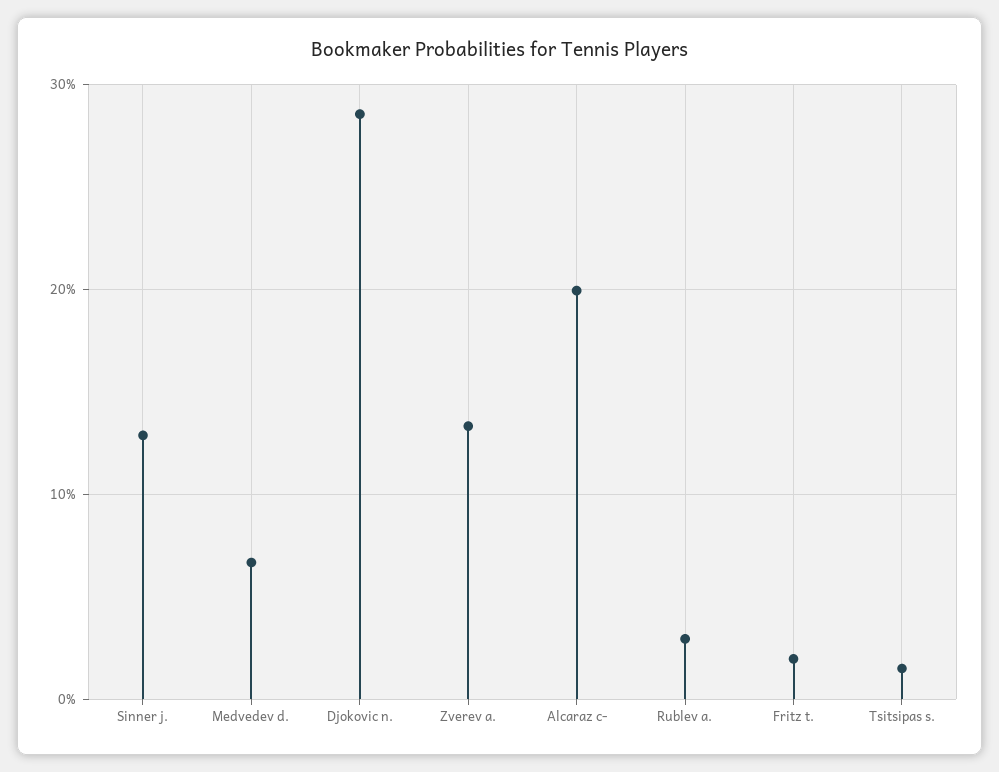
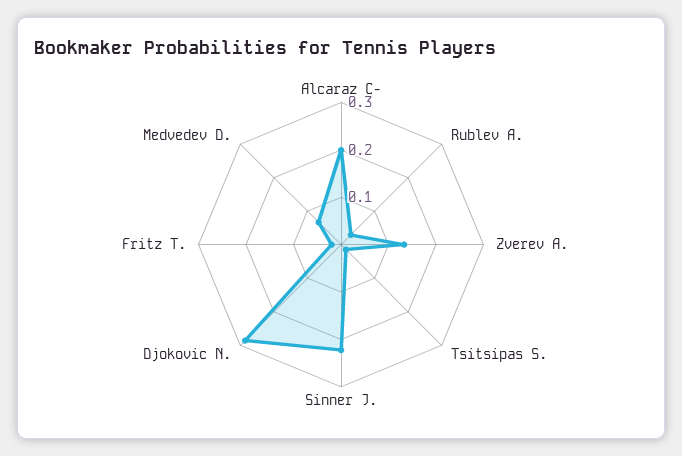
Sinner j.: 0.13 -> 0.22

